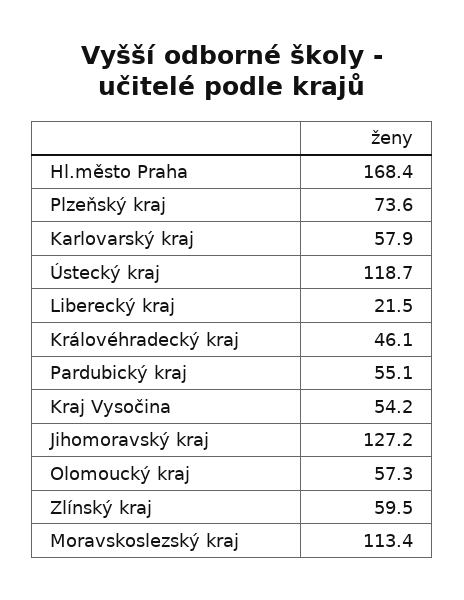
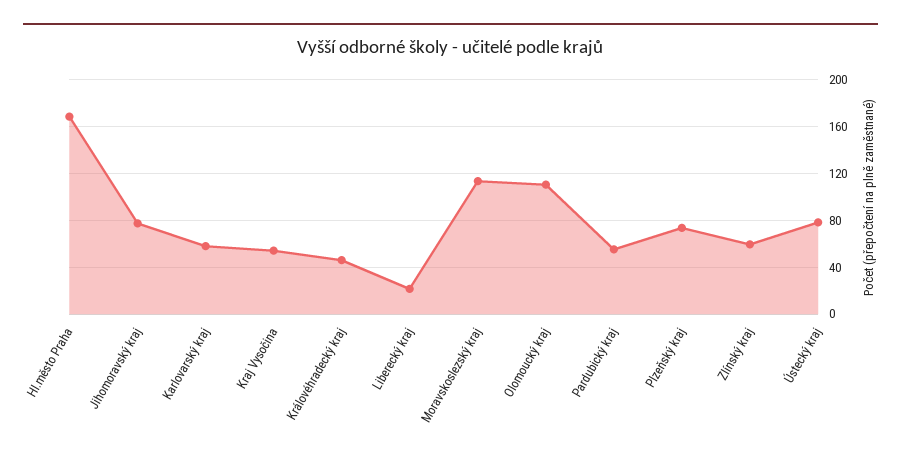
Ústecký kraj: 118.7 -> 80
Jihomoravský kraj: 127.2 -> 80
Olomoucký kraj: 57.3 -> 110

